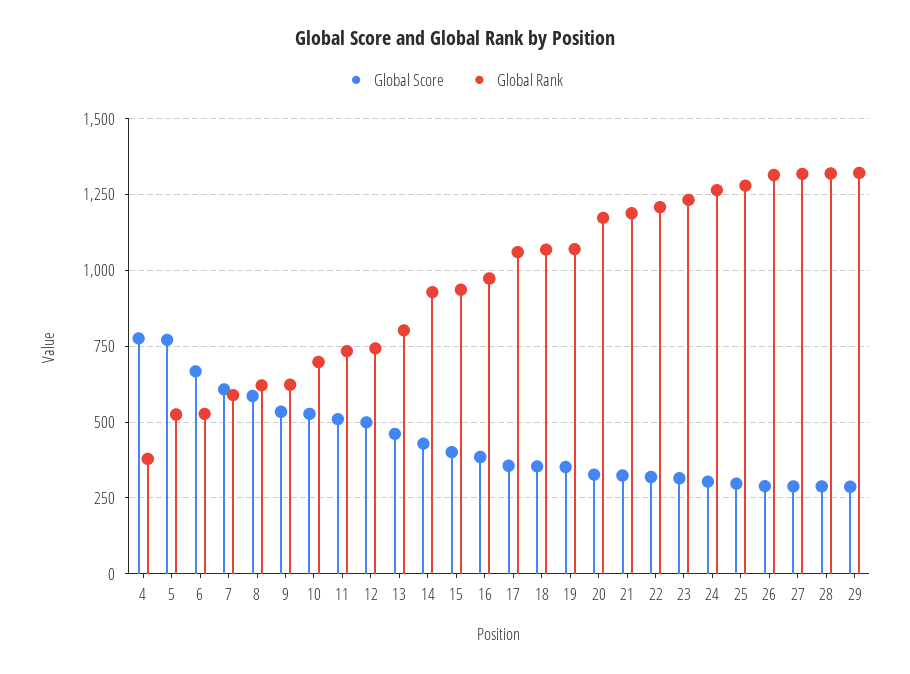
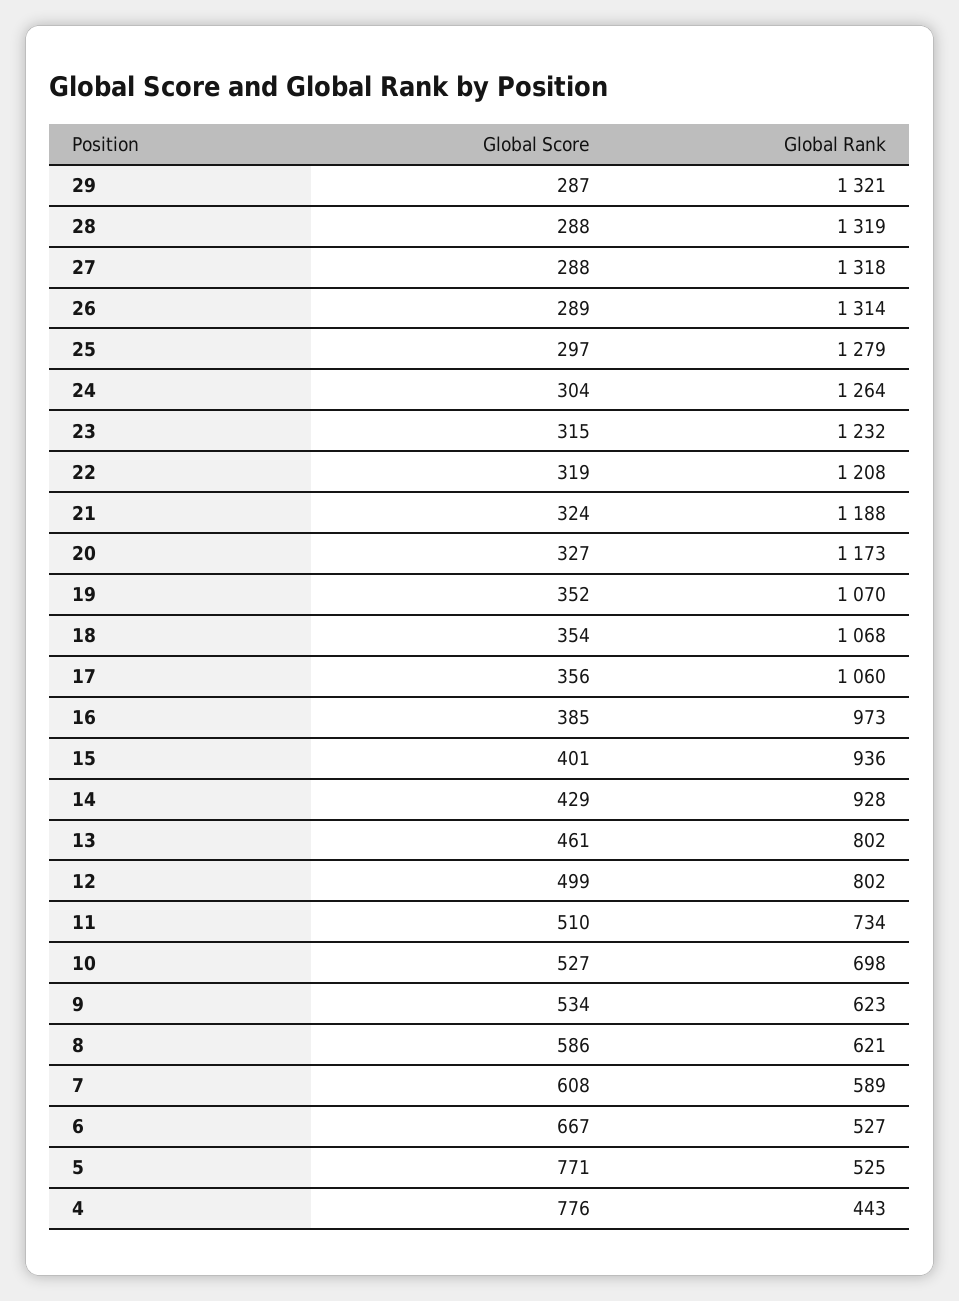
Global Rank, 4: 375 -> 443
Global Rank, 12: 750 -> 802

